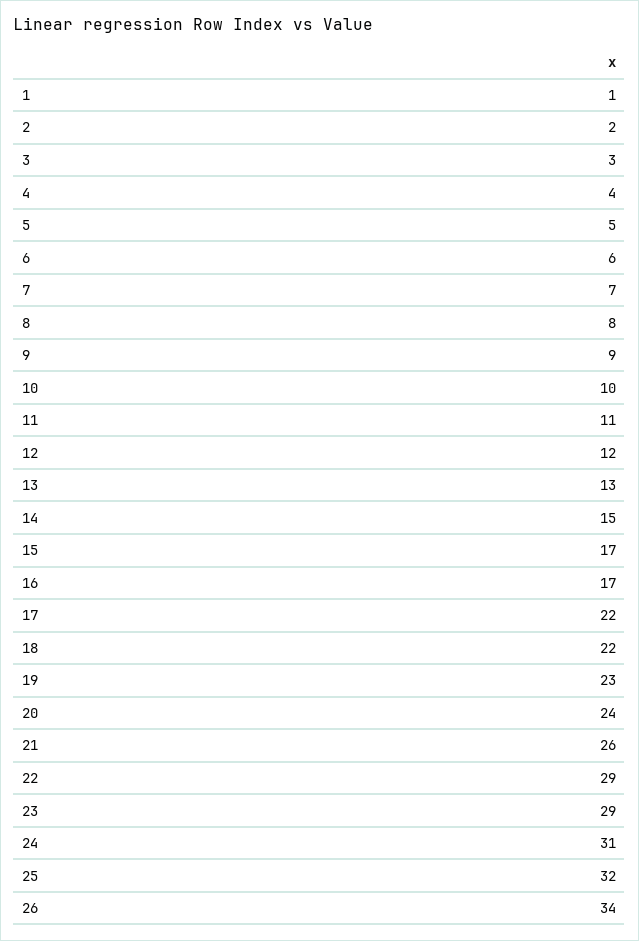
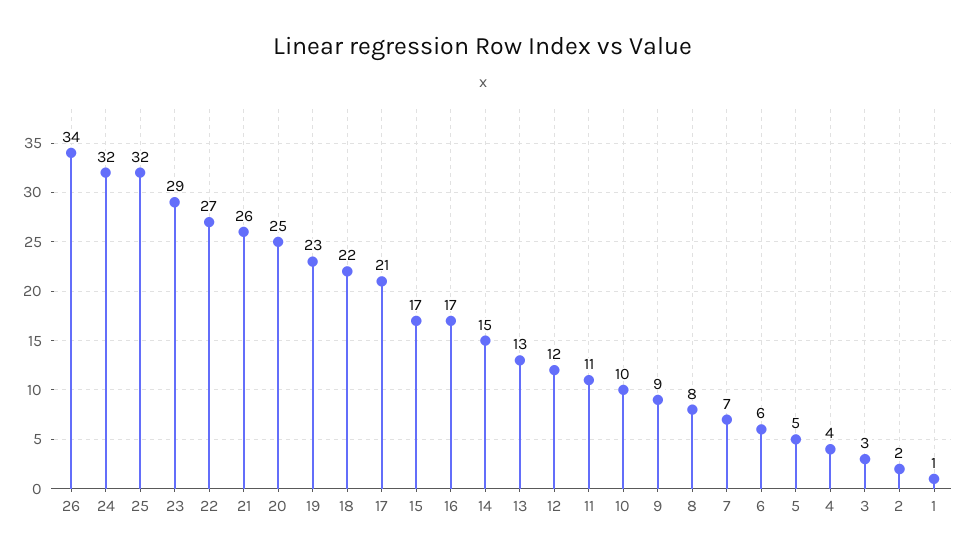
17: 22 -> 21
20: 24 -> 25
22: 29 -> 27
24: 31 -> 32

